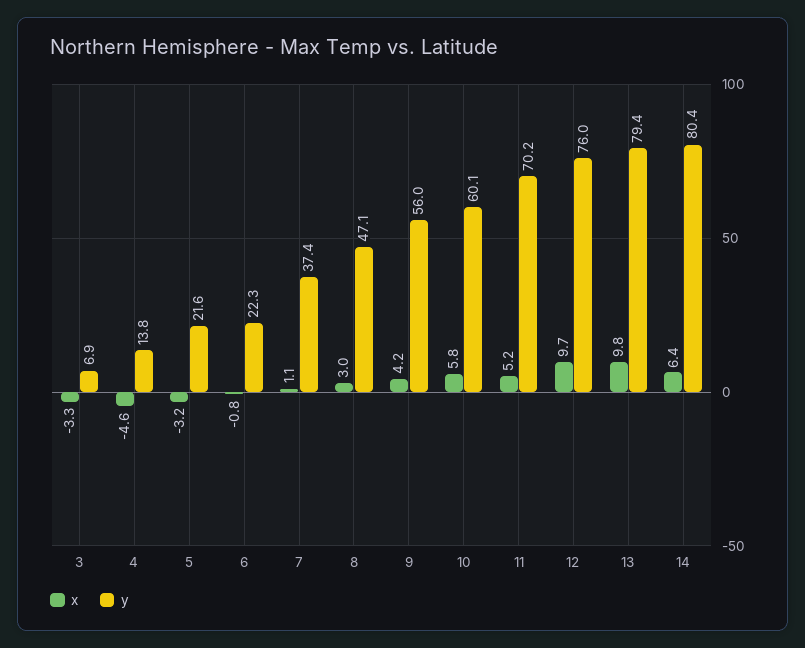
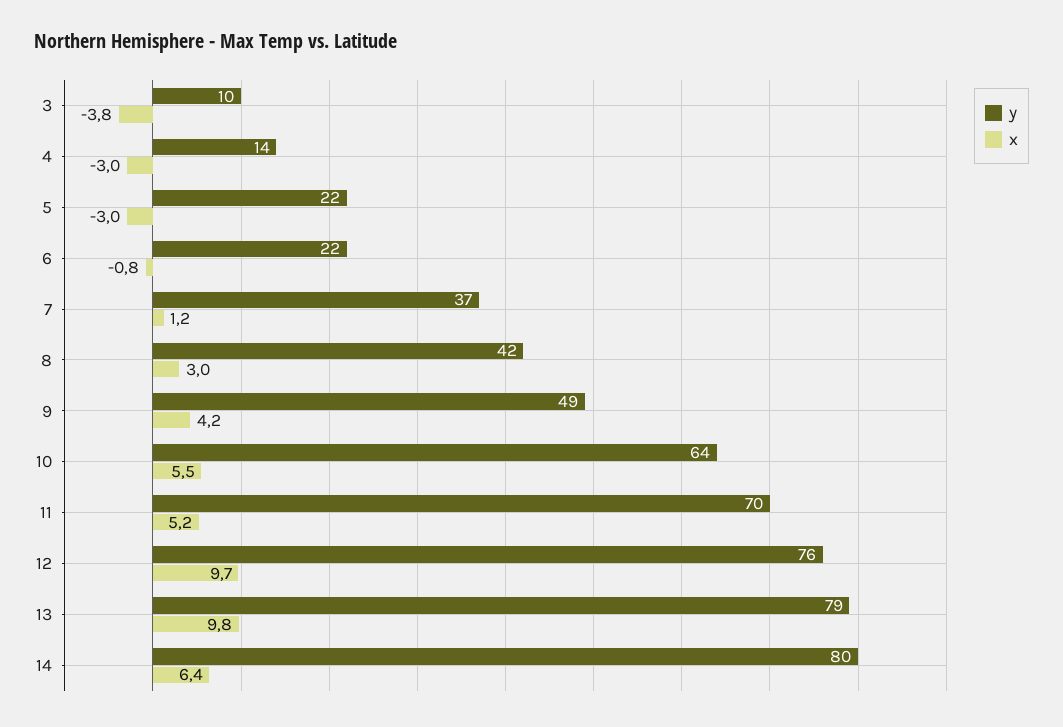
x, 3: -3.3 -> -3.8
y, 3: 6.9 -> 10
x, 4: -4.6 -> -3
x, 5: -3.2 -> -3
x, 7: 1.1 -> 1.2
y, 8: 47.1 -> 42
y, 9: 56 -> 49
x, 10: 5.8 -> 5.5
y, 10: 60.1 -> 64

